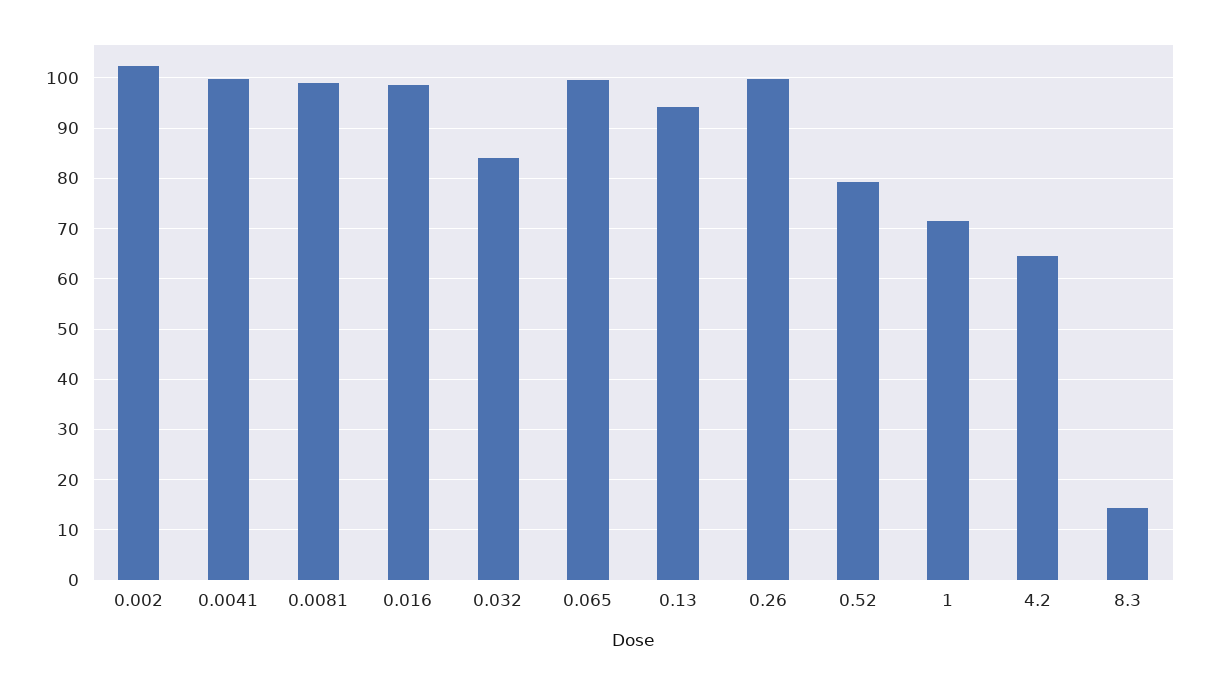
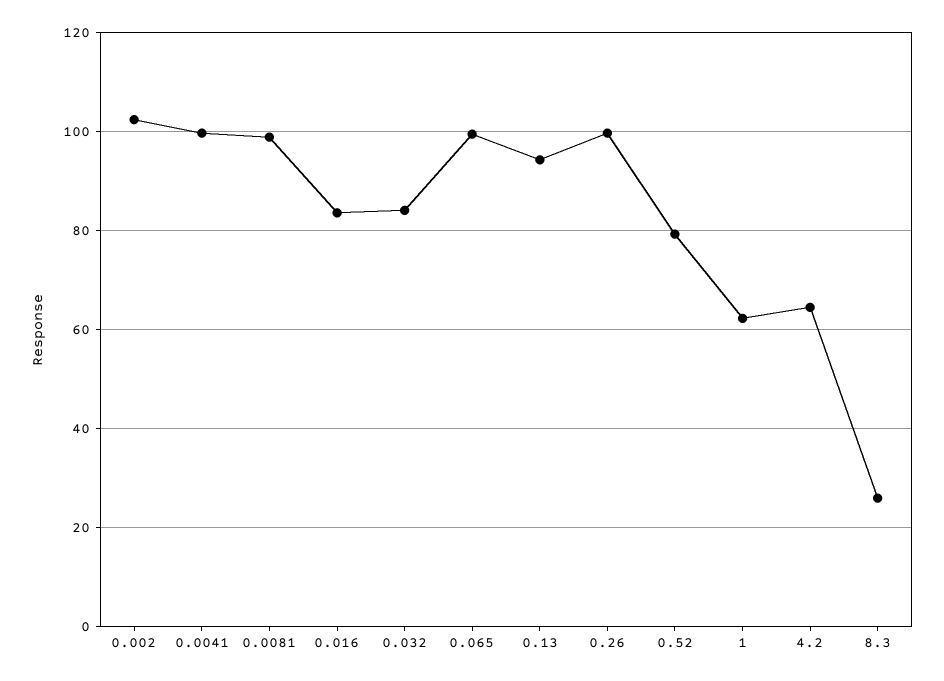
0.016: 98 -> 84
1: 72 -> 62
8.3: 14 -> 26

